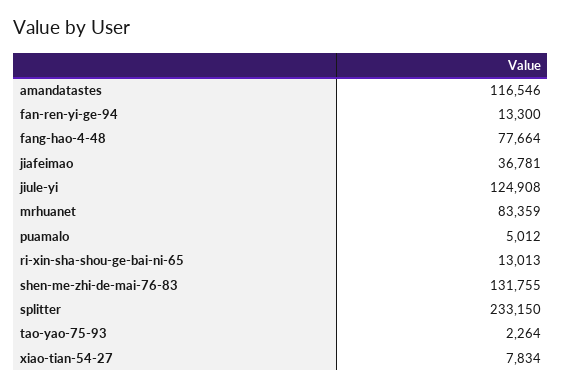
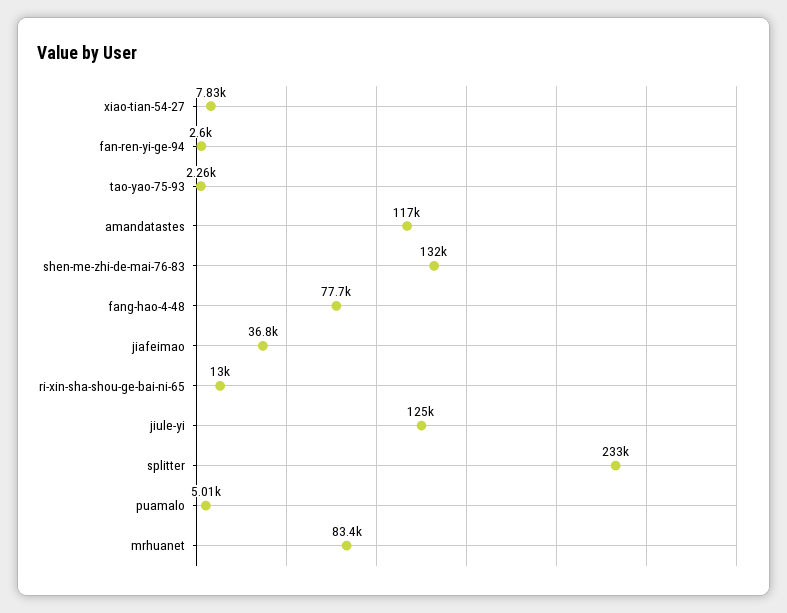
fan-ren-yi-ge-94: 13300 -> 2600

